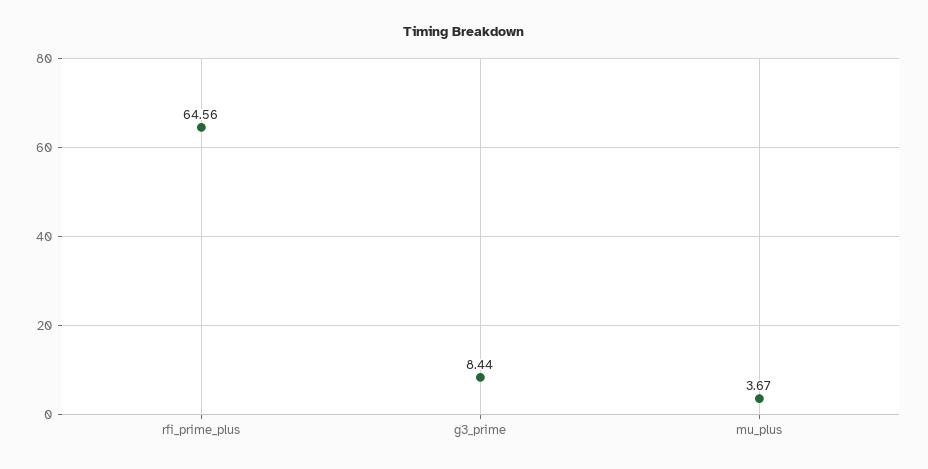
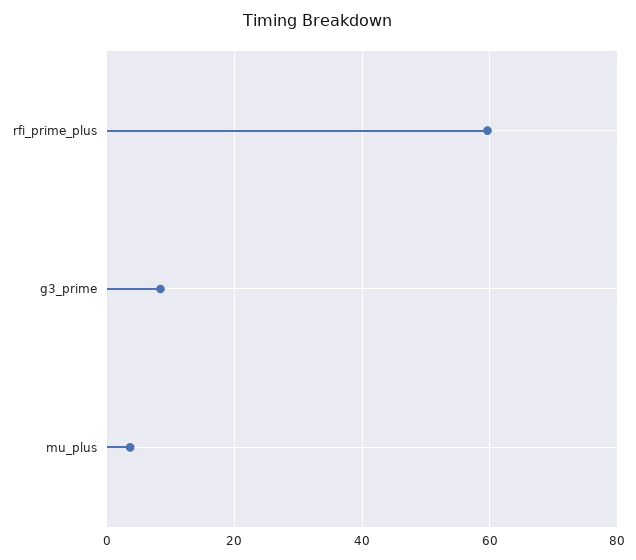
rfi_prime_plus: 64.56 -> 60

